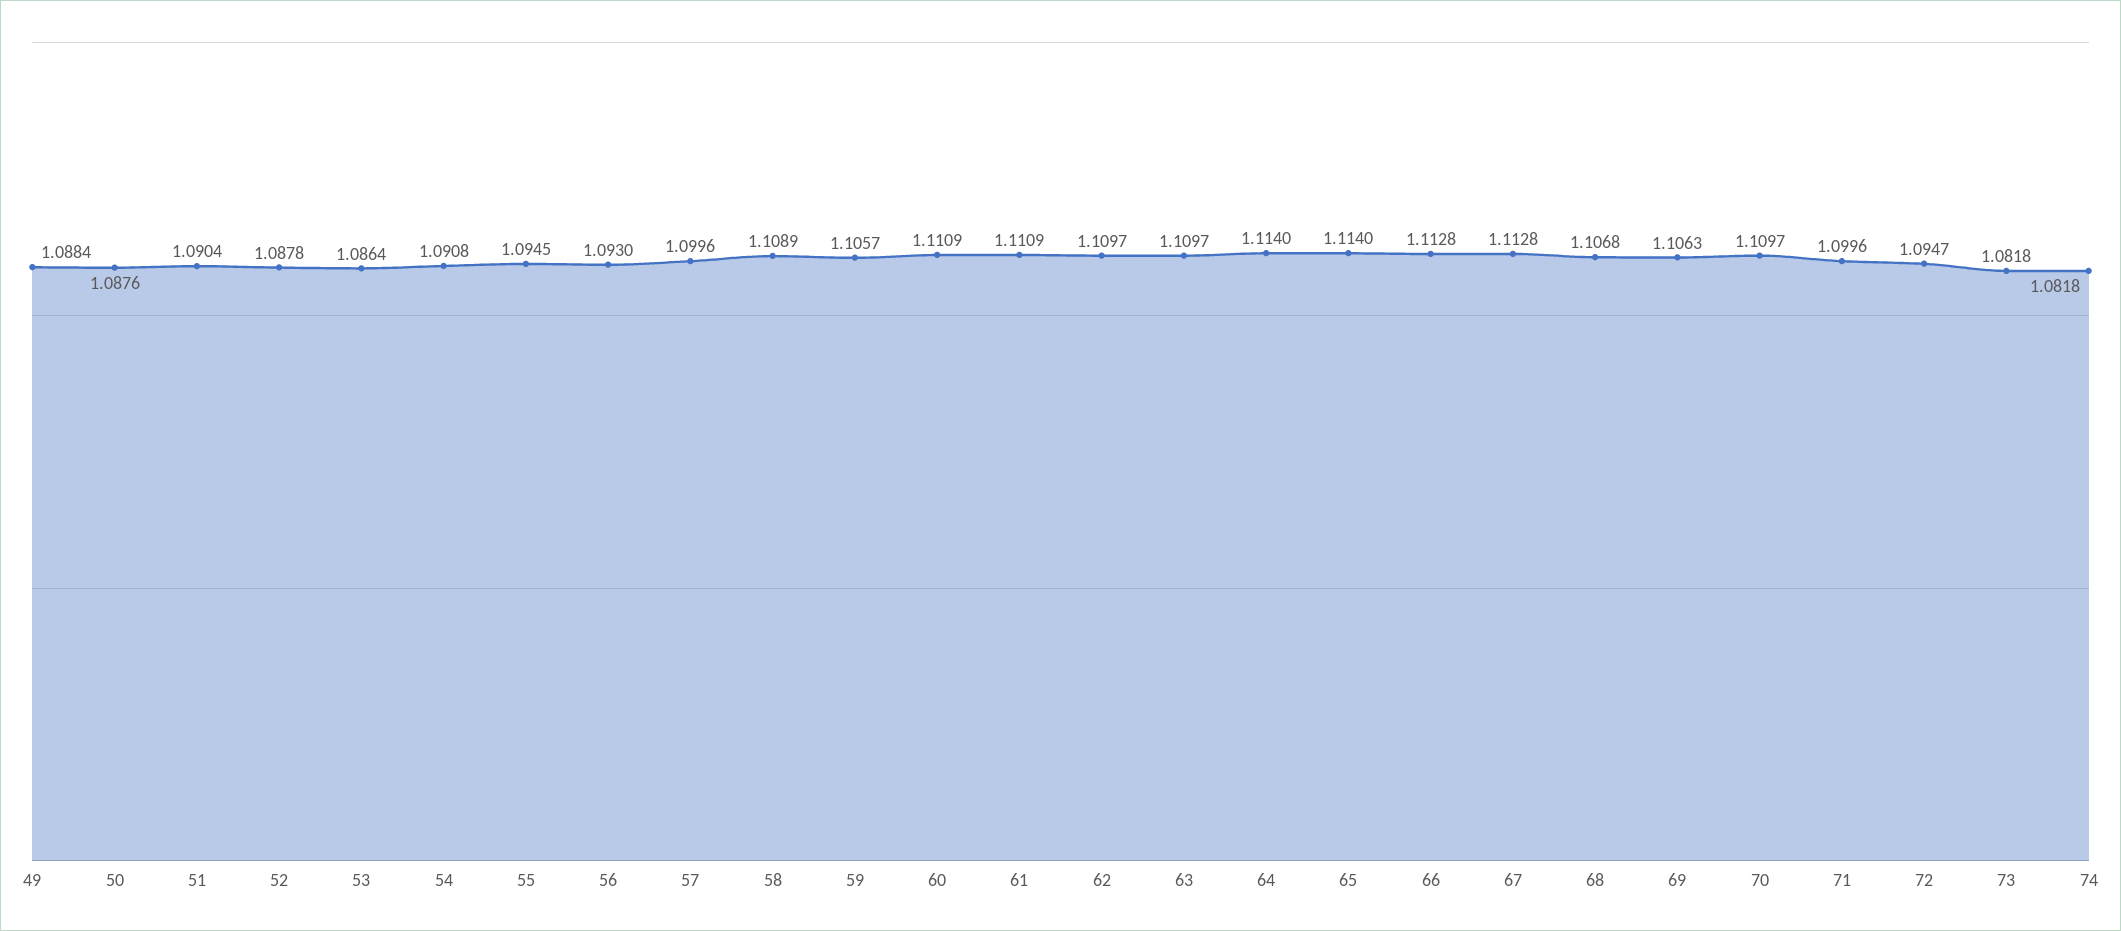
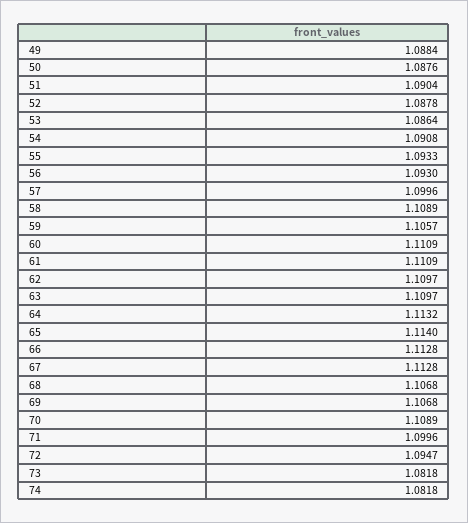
55: 1.0945 -> 1.0933
64: 1.114 -> 1.1132
69: 1.1063 -> 1.1068
70: 1.1097 -> 1.1089

